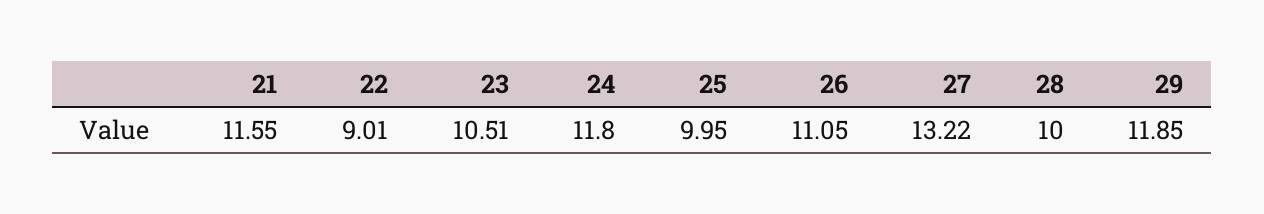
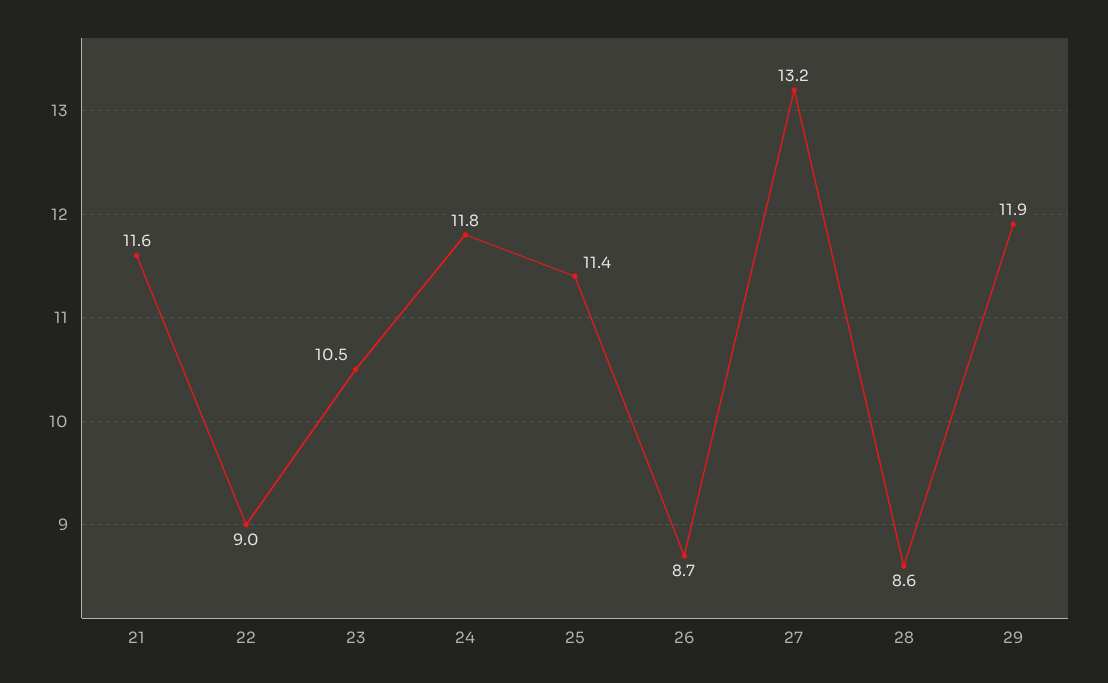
25: 9.95 -> 11.4
26: 11.05 -> 8.7
28: 10 -> 8.6

